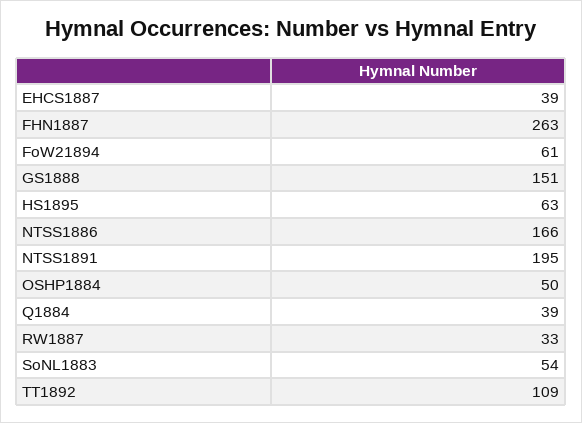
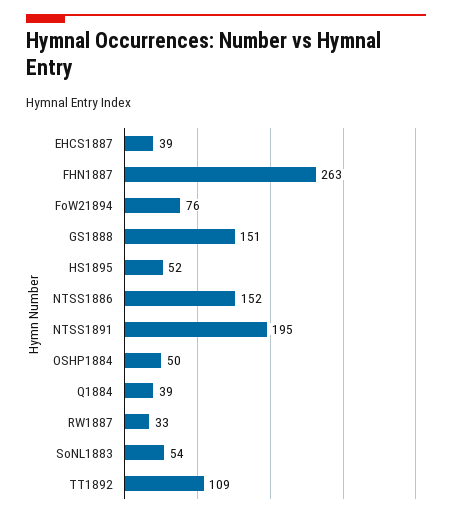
FoW21894: 61 -> 76
HS1895: 63 -> 52
NTSS1886: 166 -> 152

